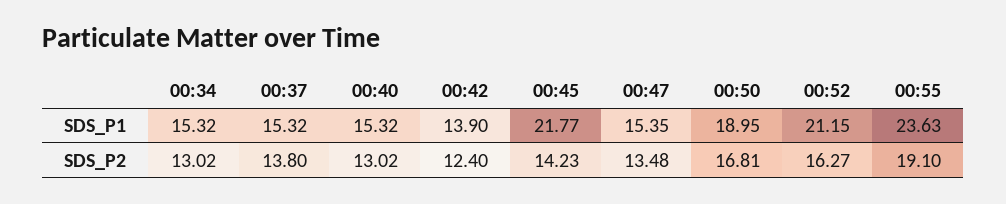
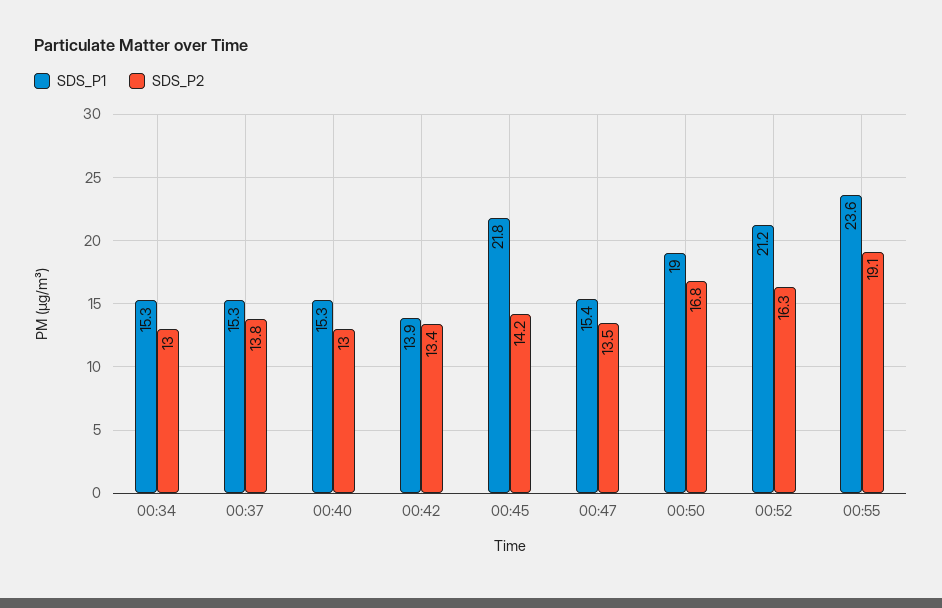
SDS_P2, 00:42: 12.4 -> 13.4

